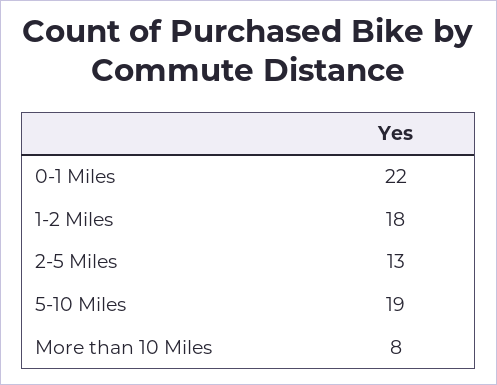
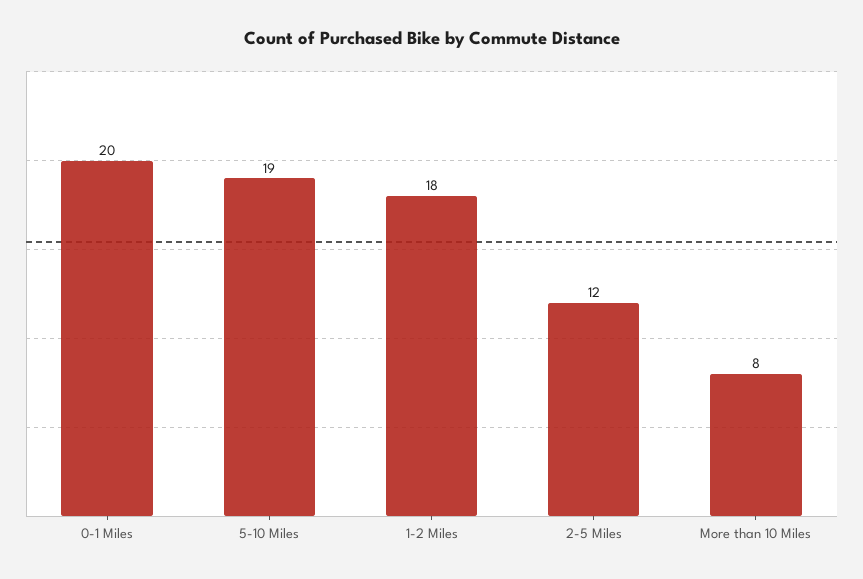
0-1 Miles: 22 -> 20
2-5 Miles: 13 -> 12

